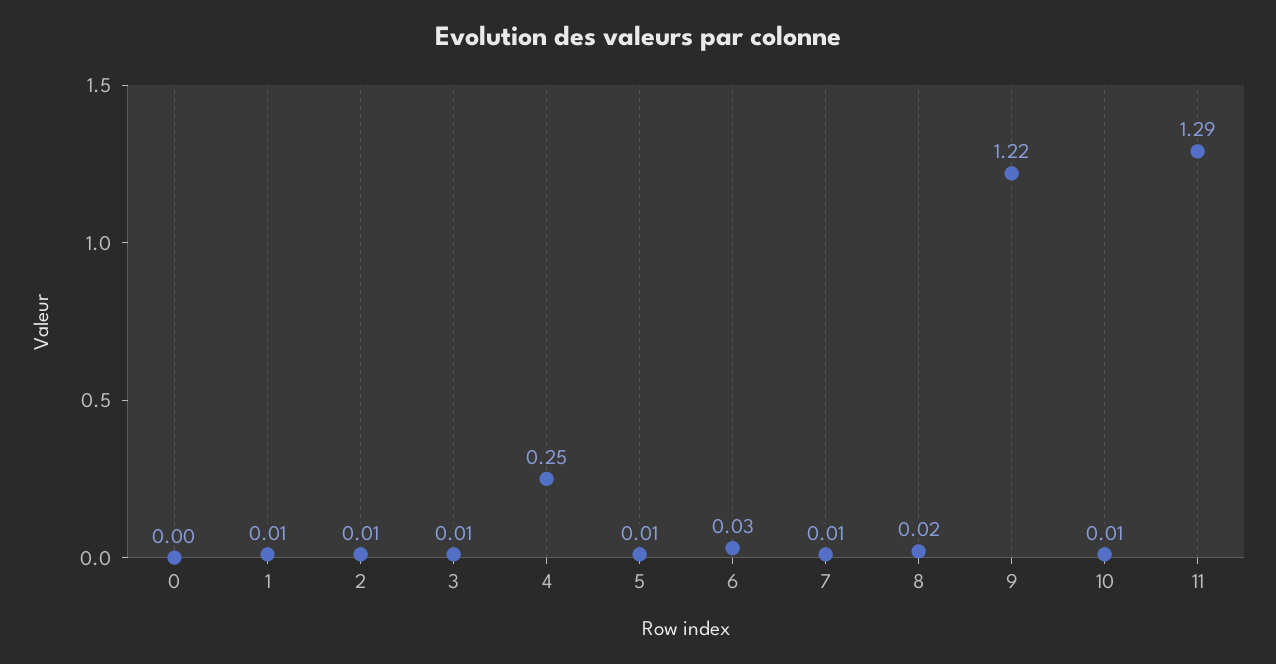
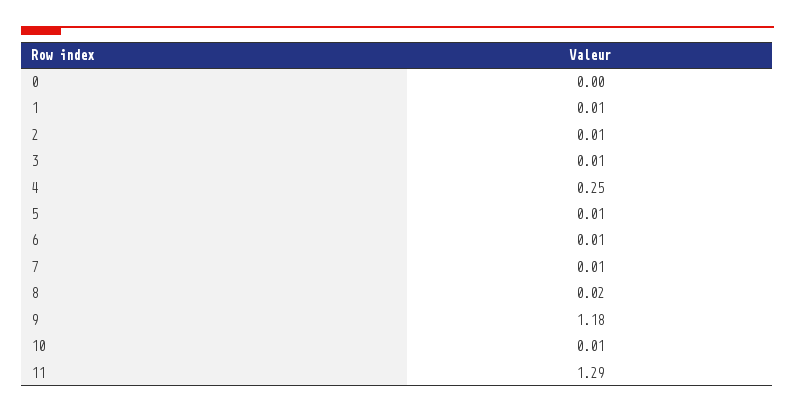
6: 0.03 -> 0.01
9: 1.22 -> 1.18

